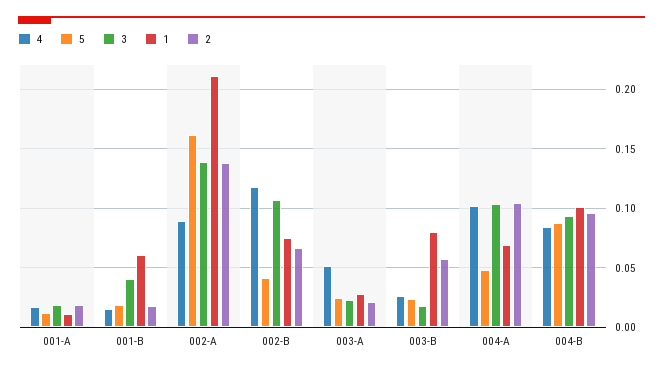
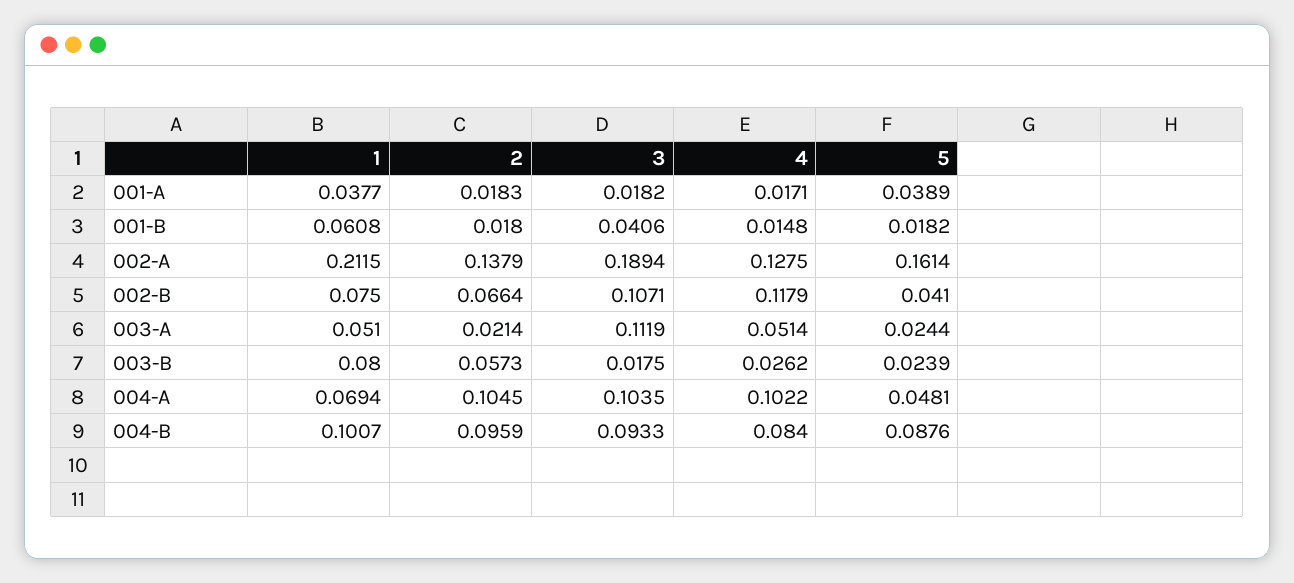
5, 001-A: 0.01 -> 0.0389
1, 001-A: 0.01 -> 0.0377
4, 002-A: 0.09 -> 0.1275
3, 002-A: 0.14 -> 0.1894
3, 003-A: 0.02 -> 0.1119
1, 003-A: 0.03 -> 0.051

